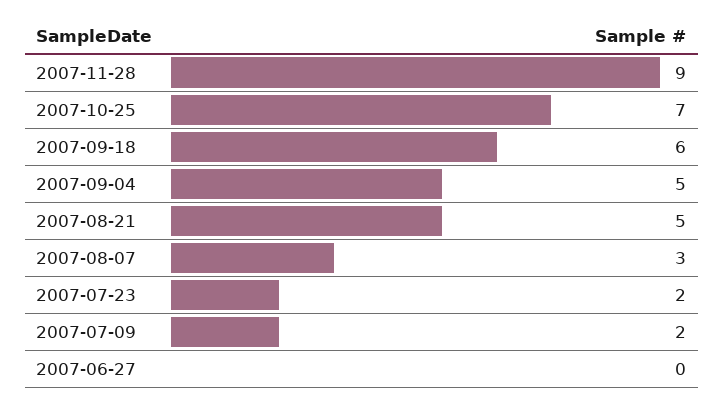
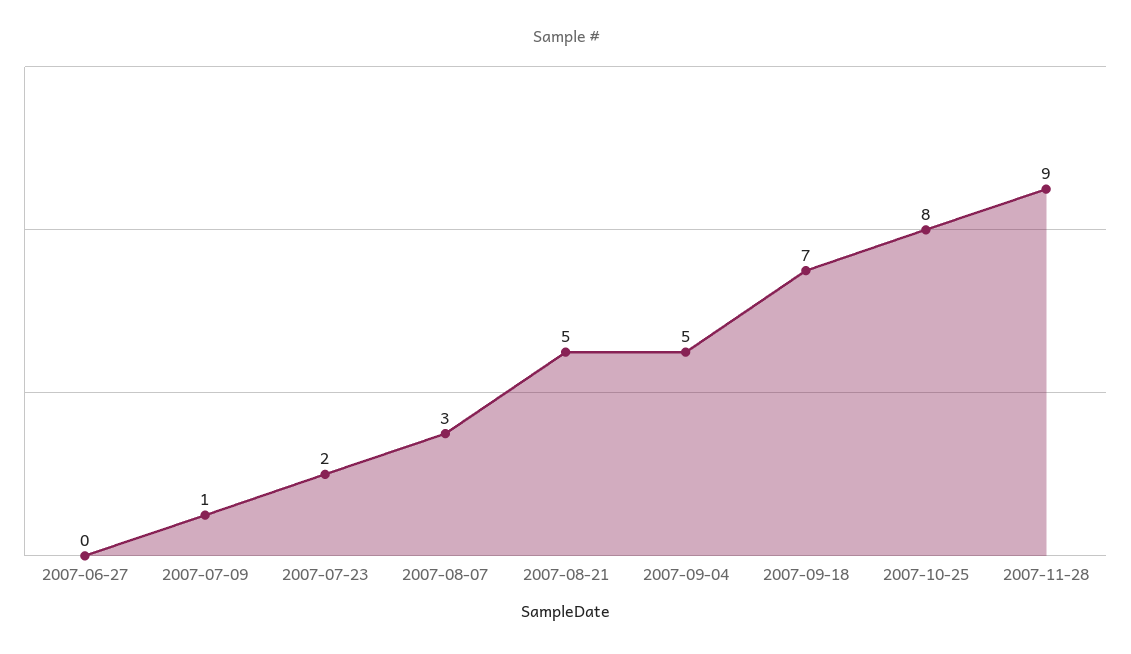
2007-10-25: 7 -> 8
2007-09-18: 6 -> 7
2007-07-09: 2 -> 1

